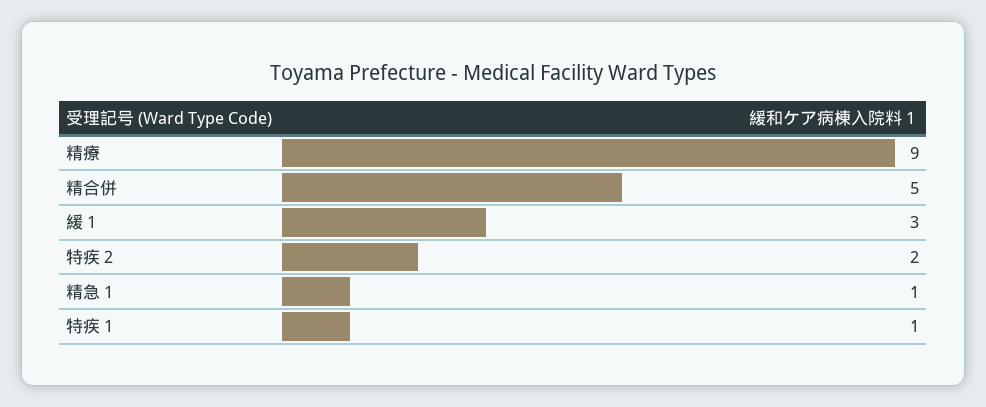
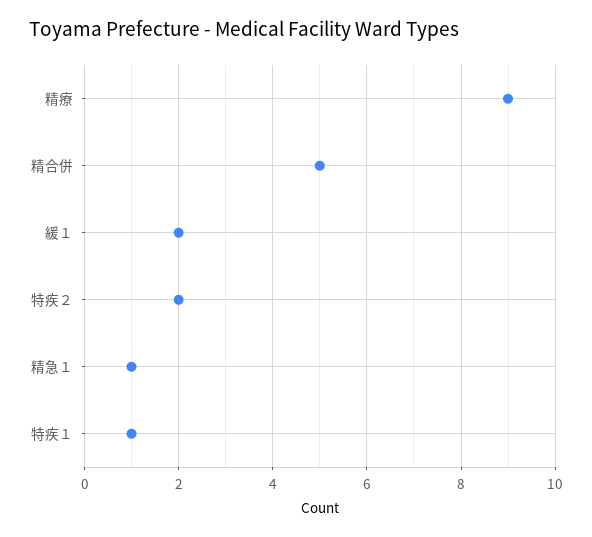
緩１: 3 -> 2

